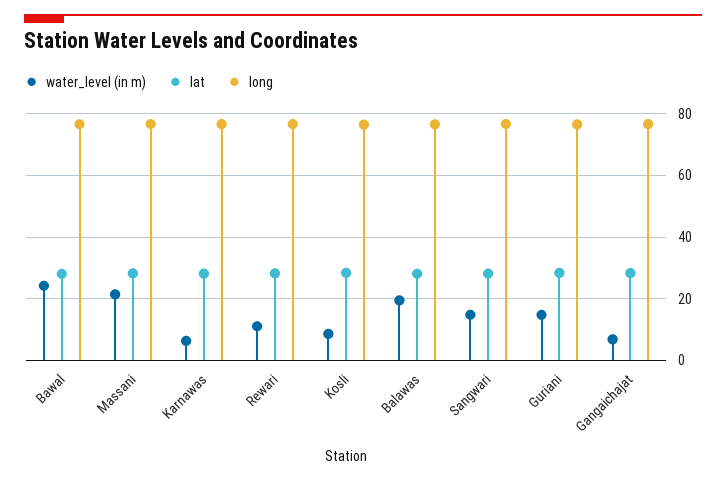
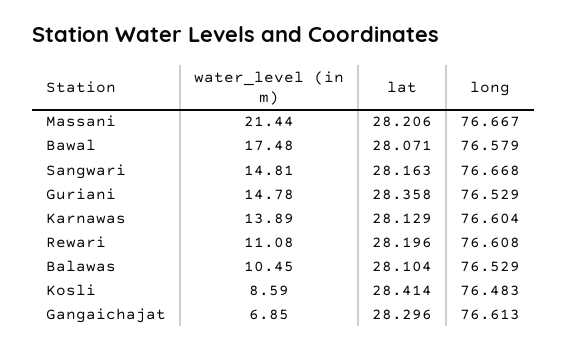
water_level (in m), Bawal: 24 -> 17.48
water_level (in m), Karnawas: 6 -> 13.89
water_level (in m), Balawas: 20 -> 10.45

